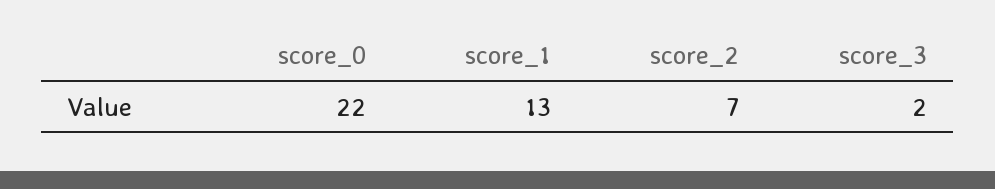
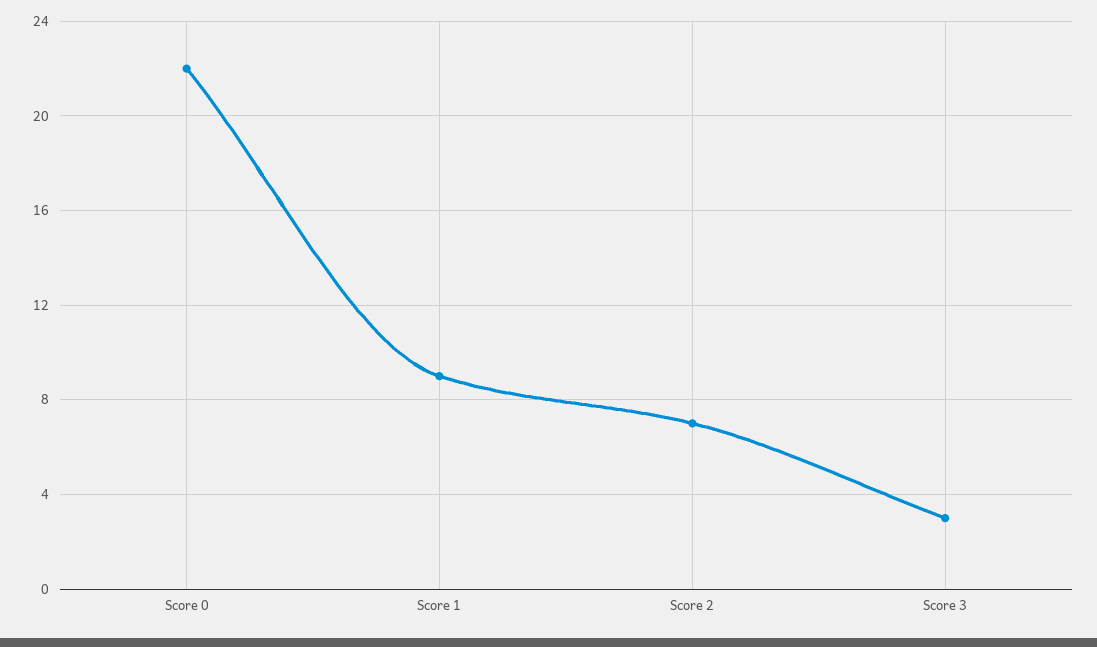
score_1: 13 -> 9
score_3: 2 -> 3

